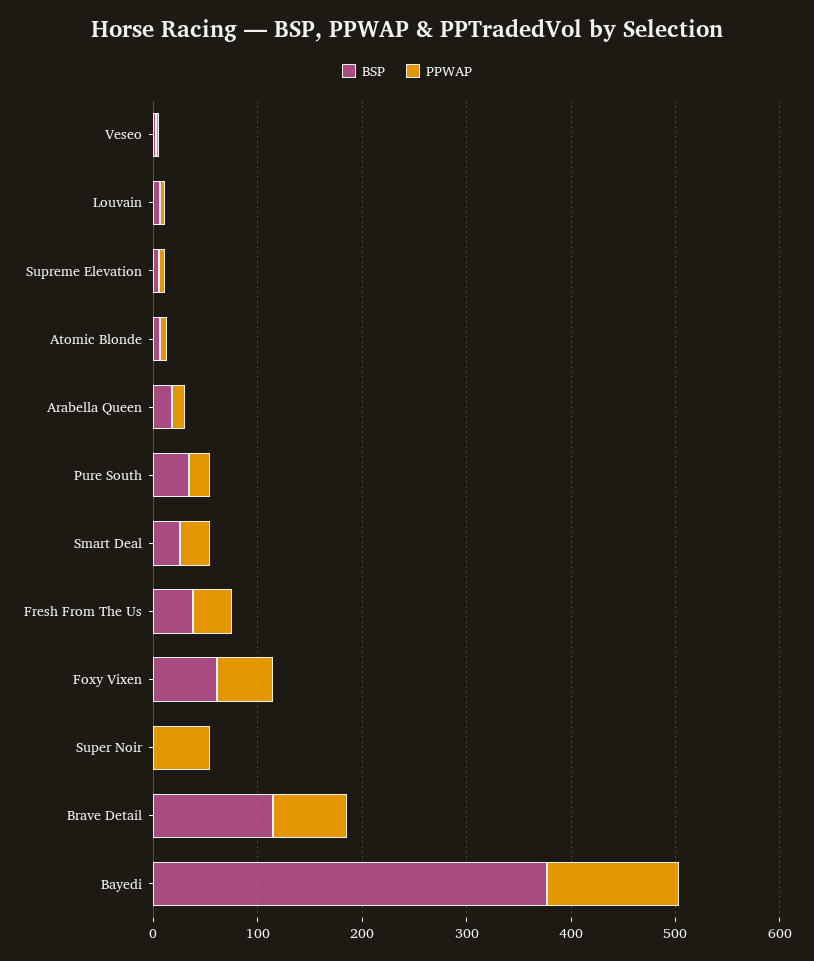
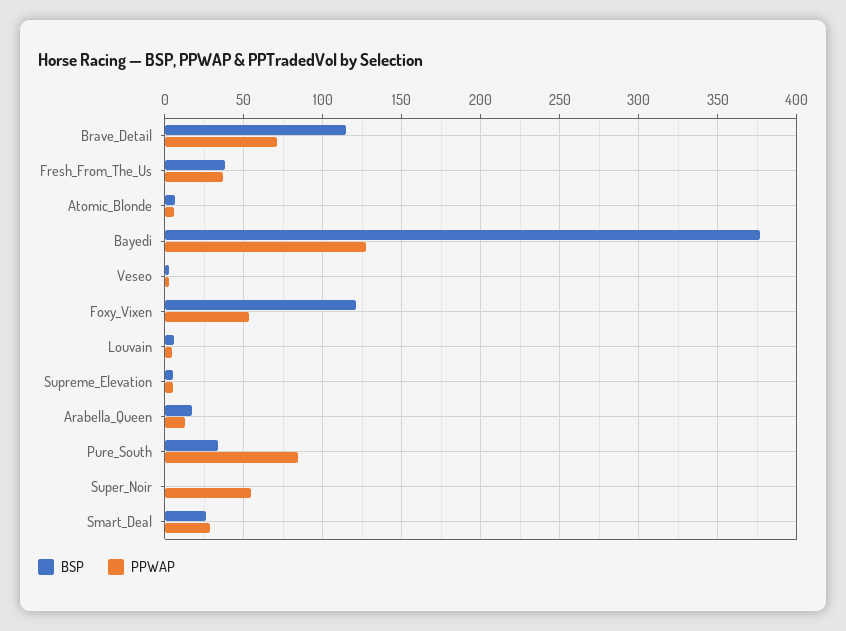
PPWAP, Pure South: 20 -> 85
BSP, Foxy Vixen: 60 -> 120

